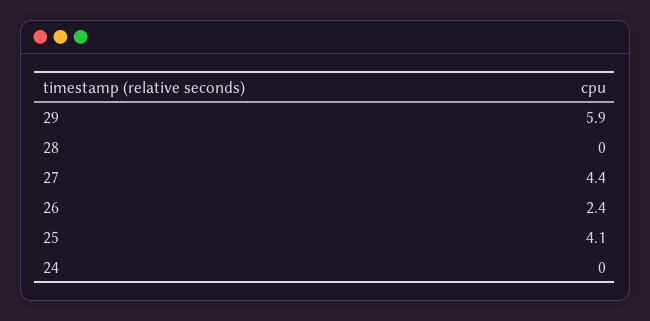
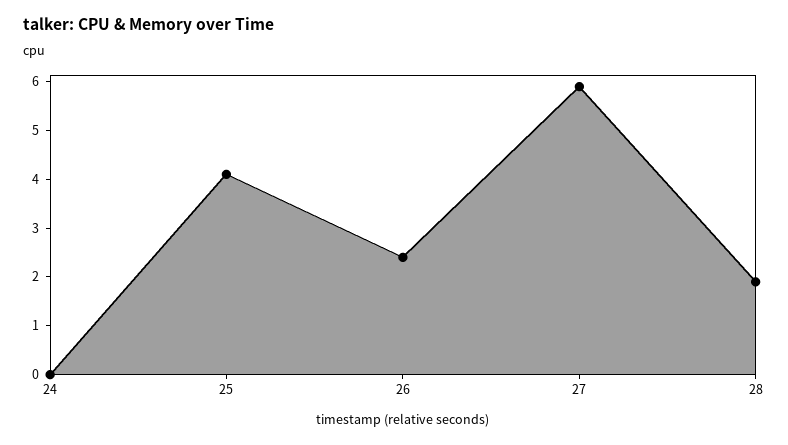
29: 5.9 -> none
28: 0 -> 2
27: 4.4 -> 6

